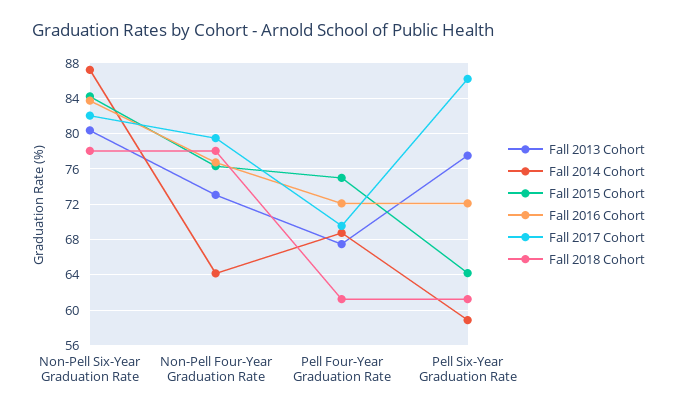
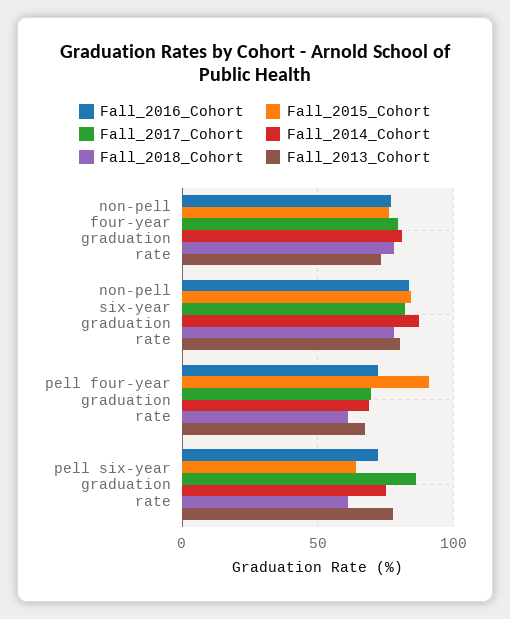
Fall 2014 Cohort, Non-Pell Four-Year Graduation Rate: 64 -> 80
Fall 2015 Cohort, Pell Four-Year Graduation Rate: 75 -> 90
Fall 2014 Cohort, Pell Six-Year Graduation Rate: 59 -> 75

